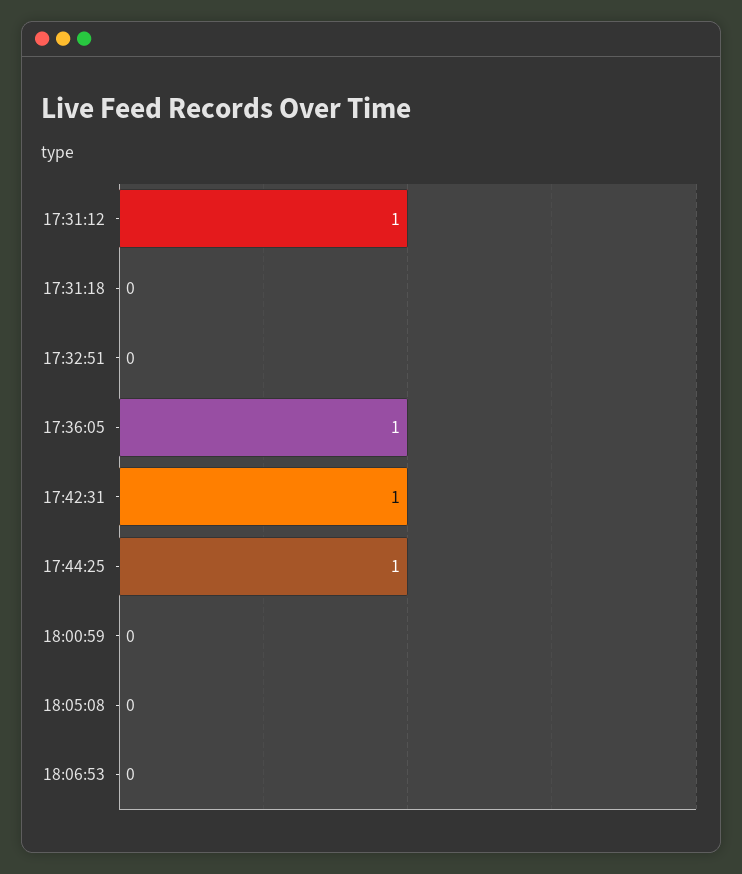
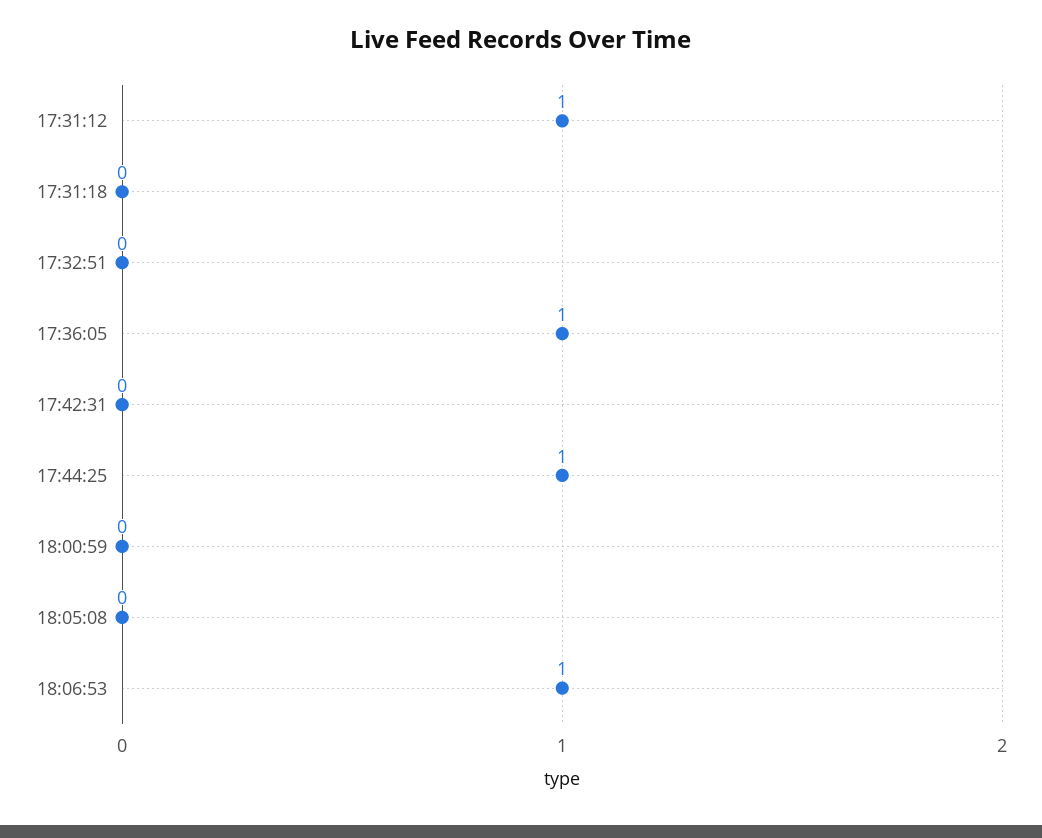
17:42:31: 1 -> 0
18:06:53: 0 -> 1

